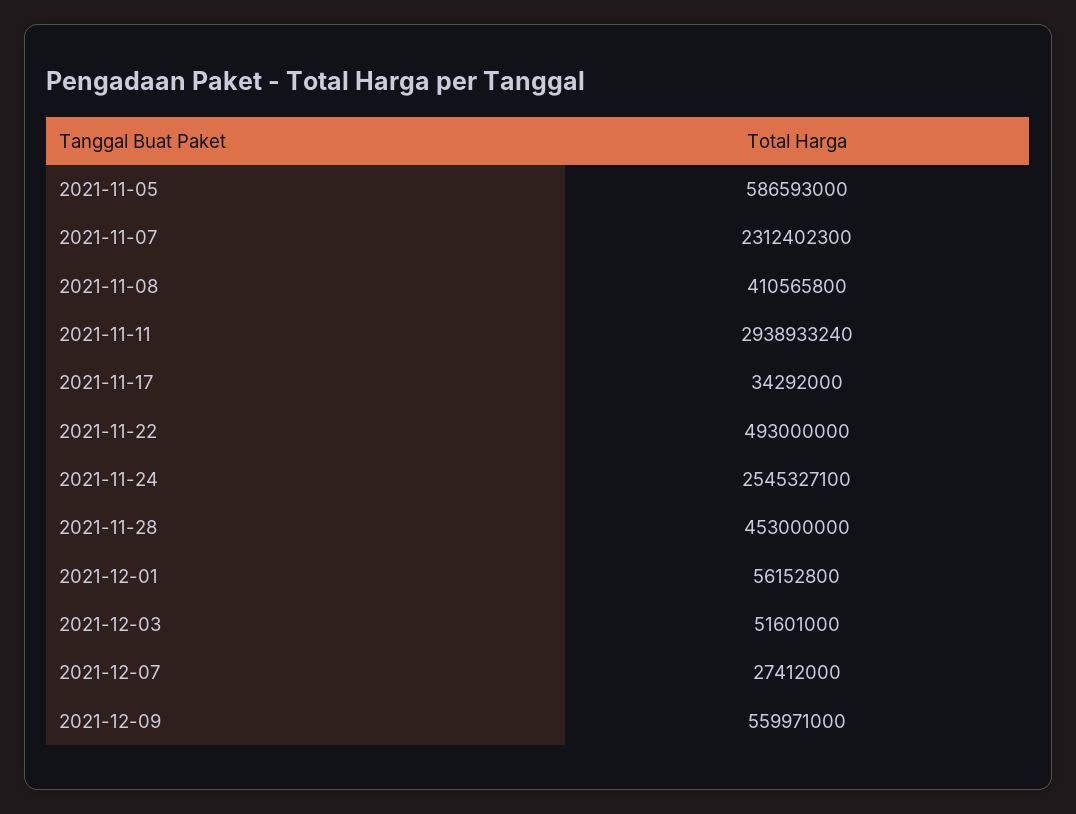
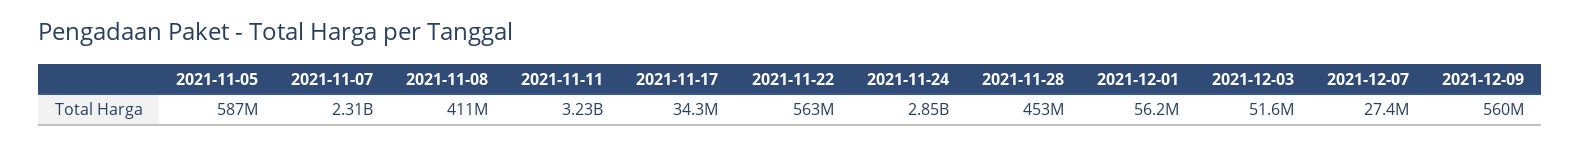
2021-11-11: 2938933240 -> 3230000000
2021-11-22: 493000000 -> 563000000
2021-11-24: 2545327100 -> 2850000000

